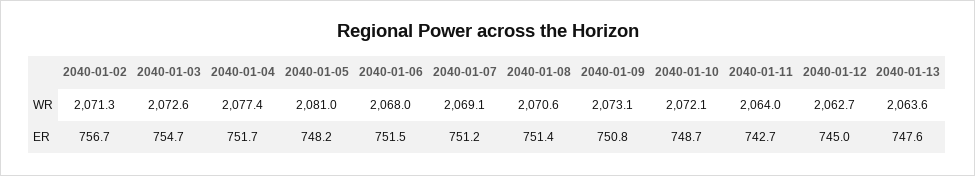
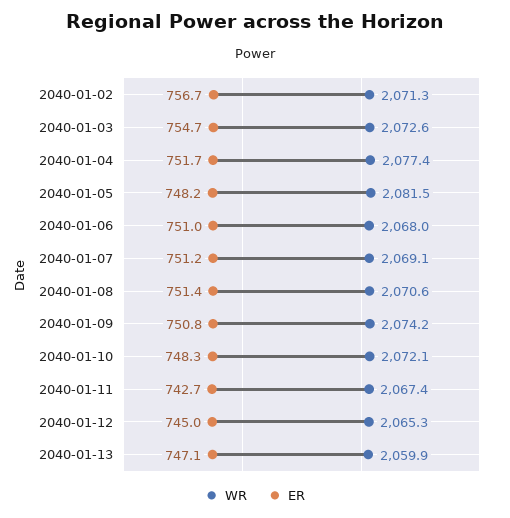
WR, 2040-01-05: 2081 -> 2081.5
WR, 2040-01-09: 2073.1 -> 2074.2
WR, 2040-01-11: 2064 -> 2067.4
WR, 2040-01-12: 2062.7 -> 2065.3
WR, 2040-01-13: 2063.6 -> 2059.9
ER, 2040-01-06: 751.5 -> 751
ER, 2040-01-10: 748.7 -> 748.3
ER, 2040-01-13: 747.6 -> 747.1

